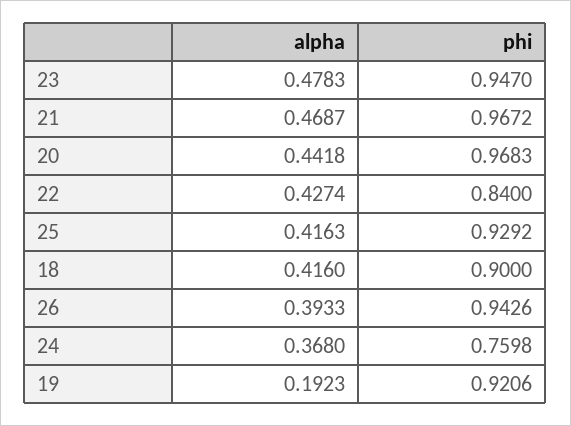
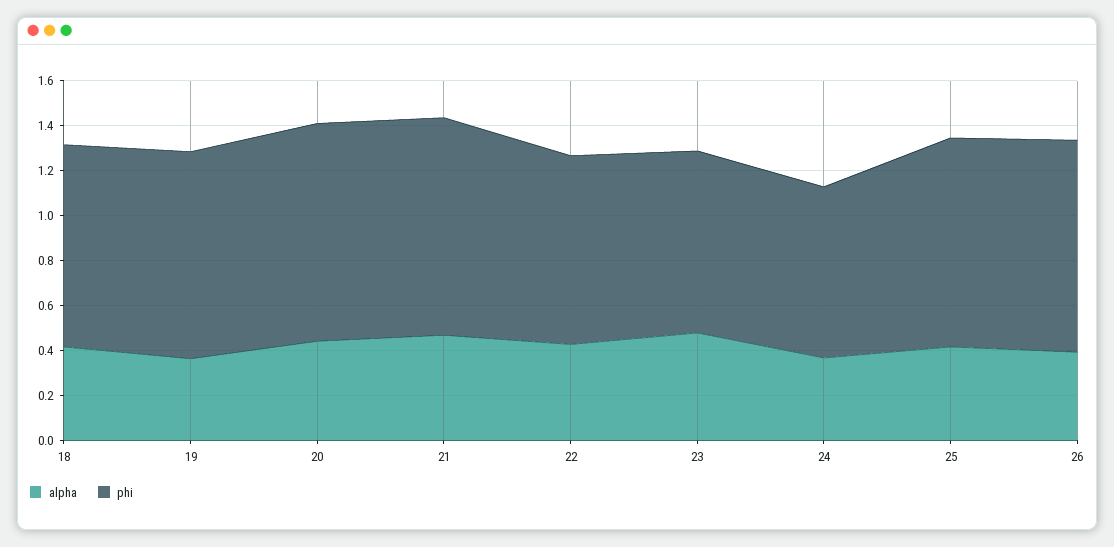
phi, 23: 0.947 -> 0.8
alpha, 19: 0.1923 -> 0.35

